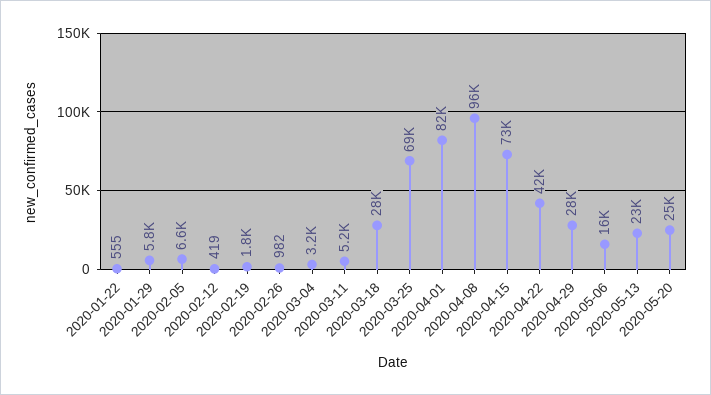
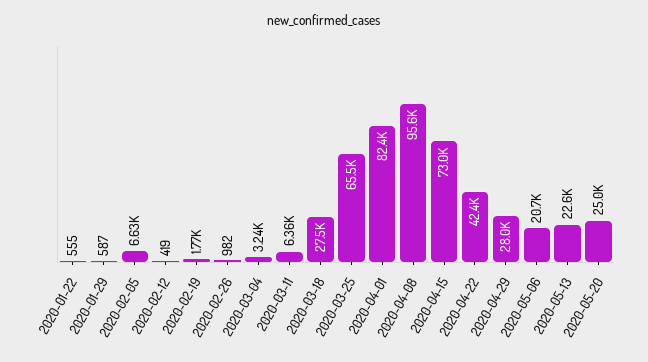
2020-01-29: 5800 -> 587
2020-03-11: 5200 -> 6360
2020-03-25: 69000 -> 65500
2020-05-06: 16000 -> 20700

